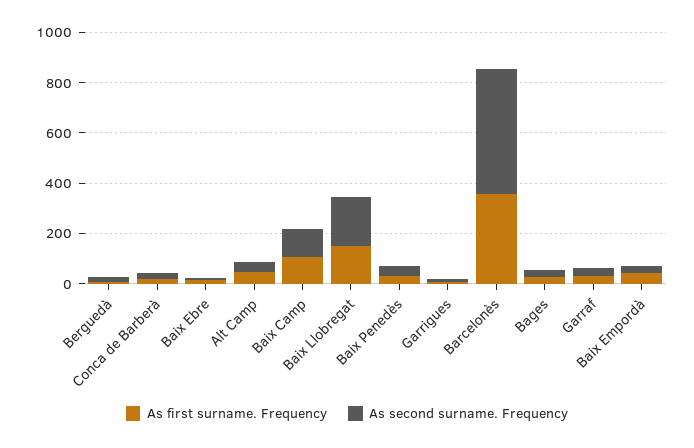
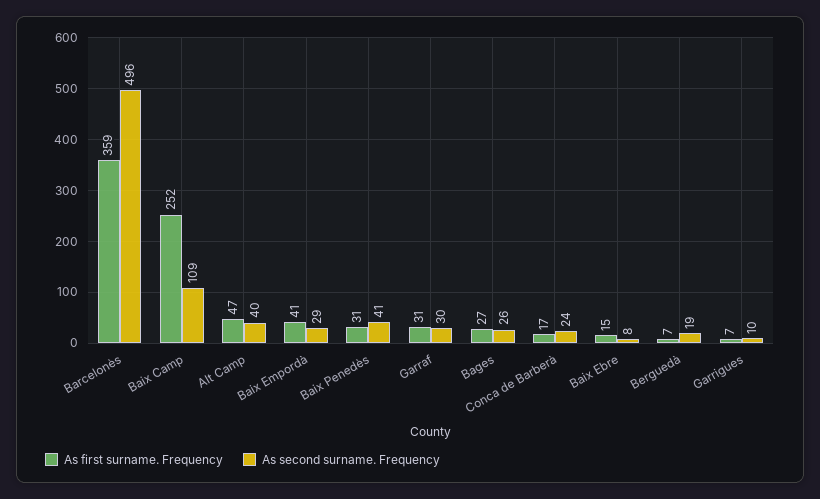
As first surname. Frequency, Baix Camp: 100 -> 252
As first surname. Frequency, Baix Llobregat: 150 -> none
As second surname. Frequency, Baix Llobregat: 200 -> none

